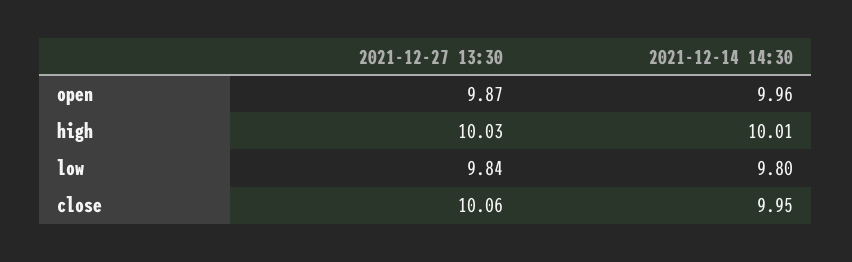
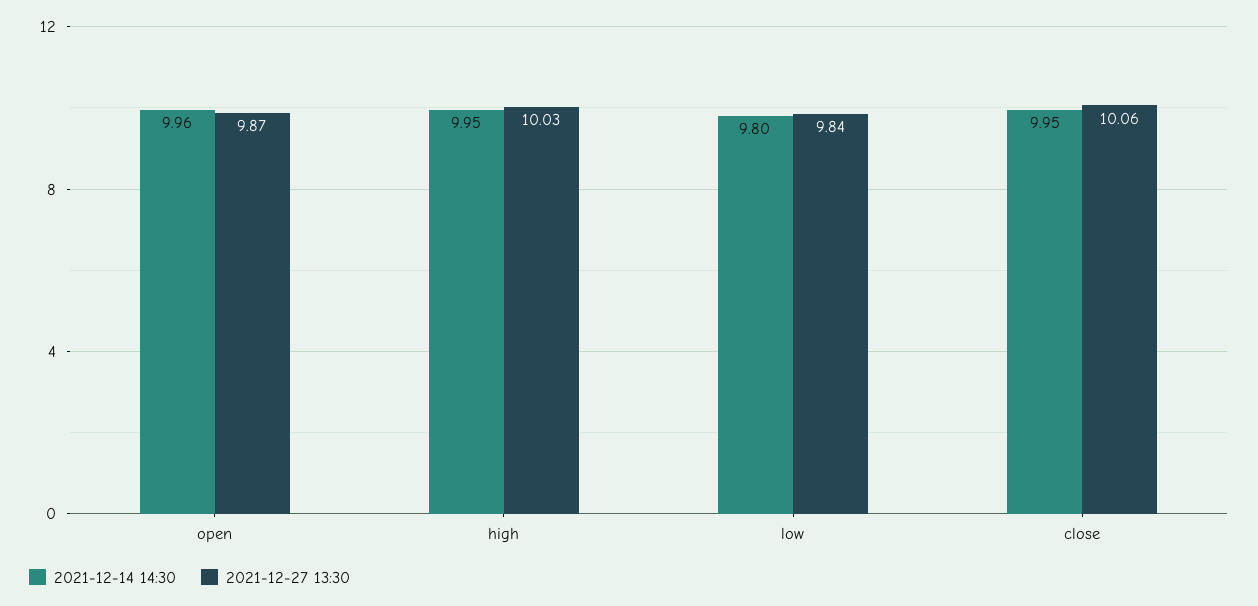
2021-12-14 14:30, high: 10.01 -> 9.95

